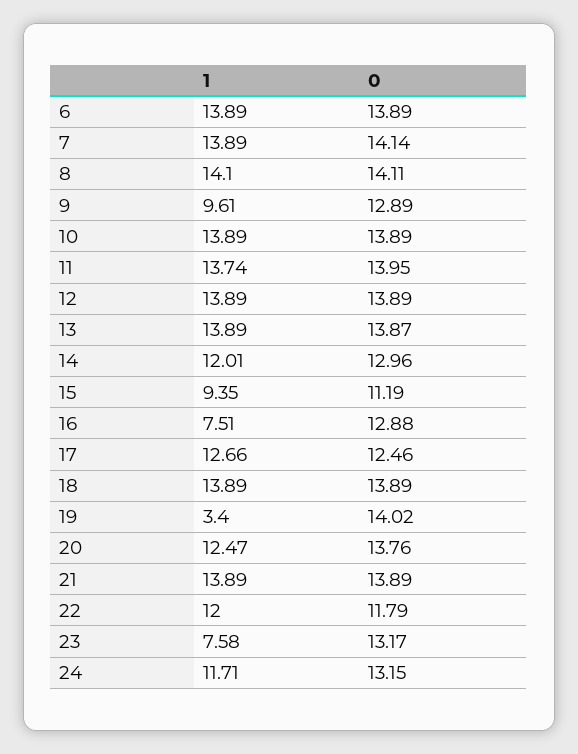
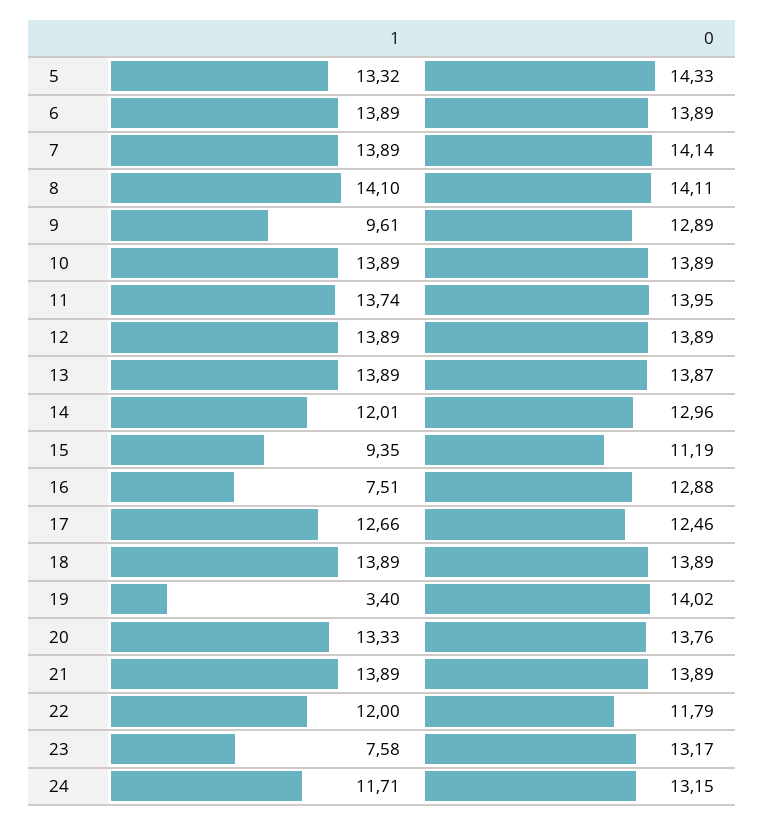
1, 20: 12.47 -> 13.33
1, 5: none -> 13.32
0, 5: none -> 14.33

